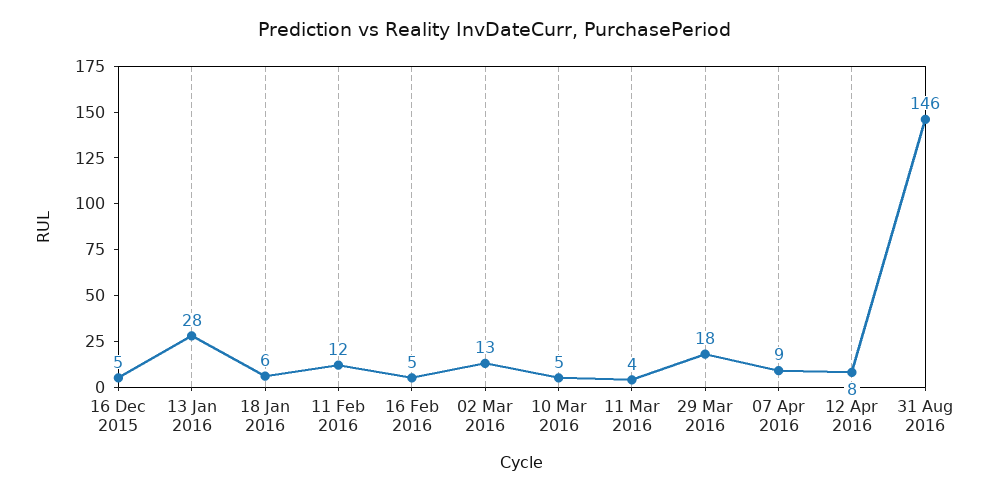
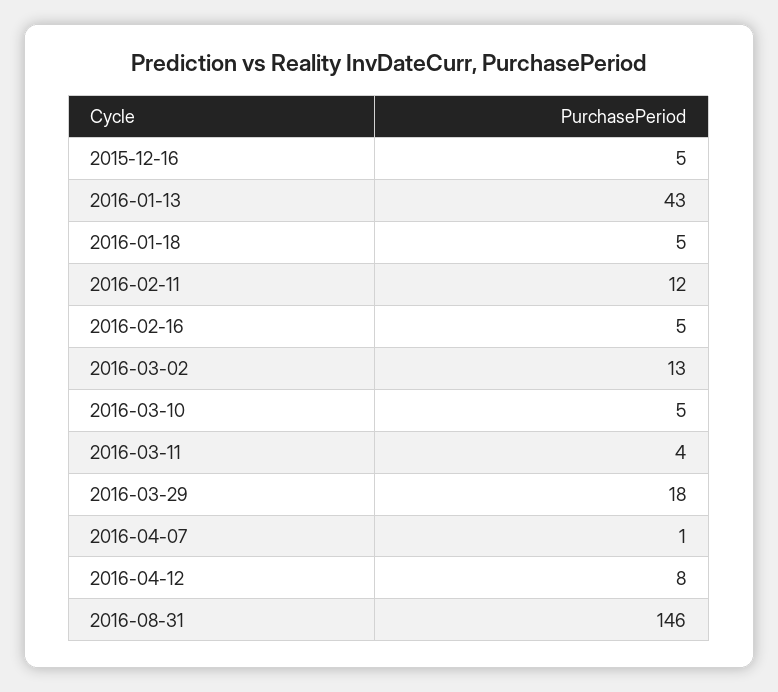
13 Jan 2016: 28 -> 43
18 Jan 2016: 6 -> 5
07 Apr 2016: 9 -> 1

